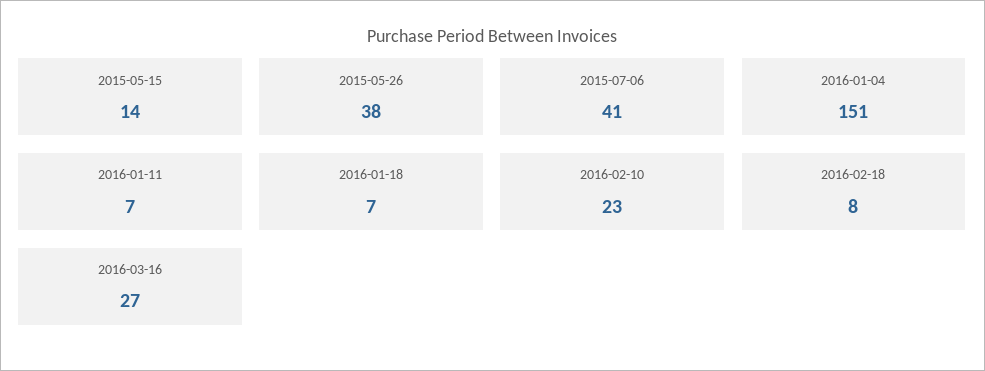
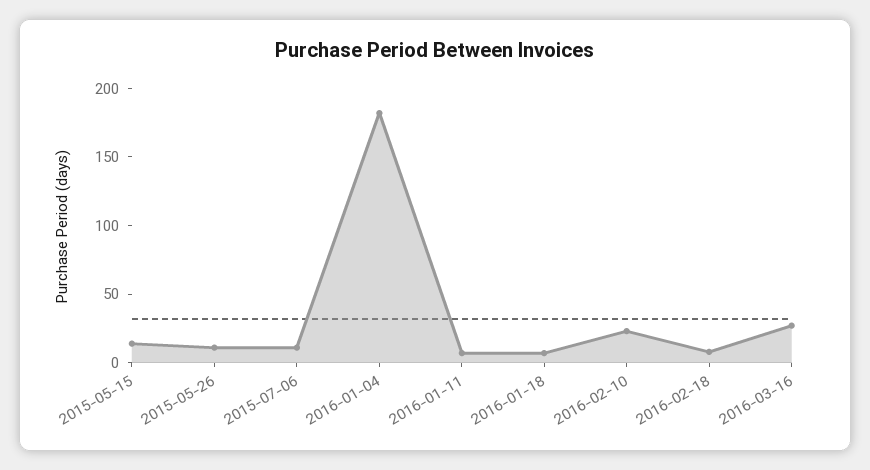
2015-05-26: 38 -> 10
2015-07-06: 41 -> 10
2016-01-04: 151 -> 180

